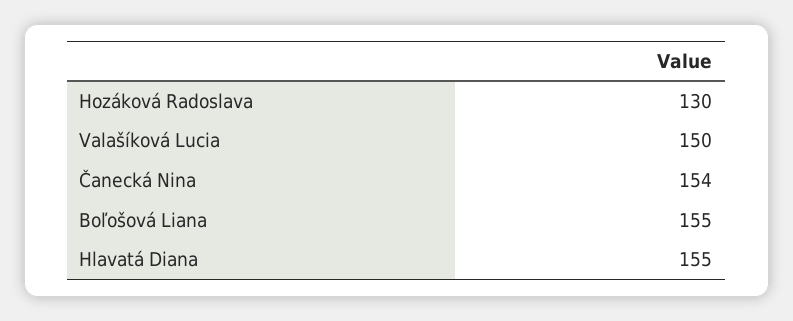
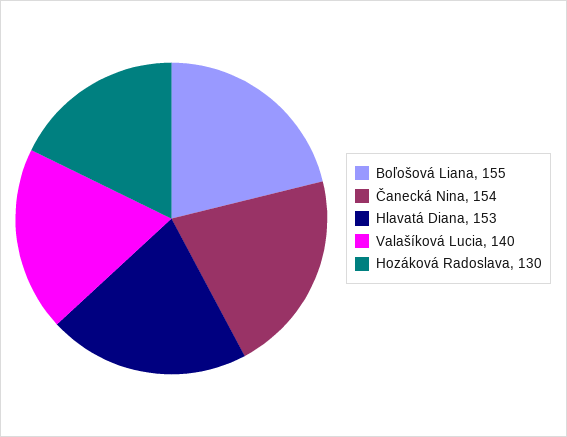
Valašíková Lucia: 150 -> 140
Hlavatá Diana: 155 -> 153

